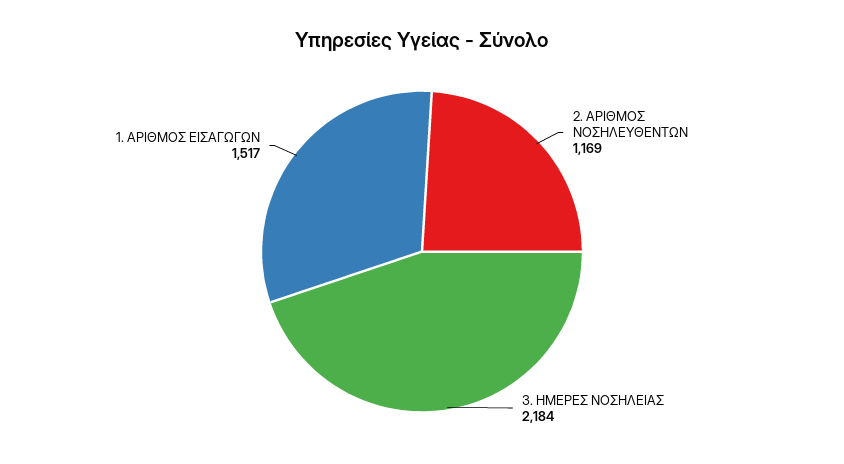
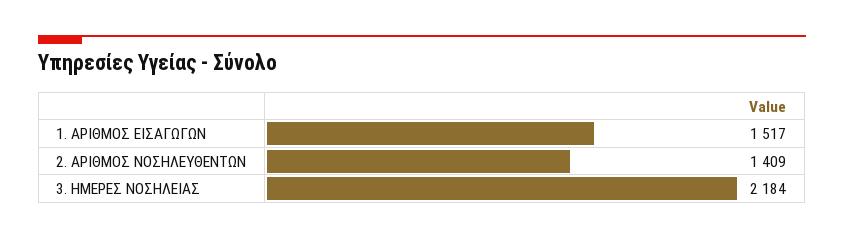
2. ΑΡΙΘΜΟΣ ΝΟΣΗΛΕΥΘΕΝΤΩΝ: 1169 -> 1409

